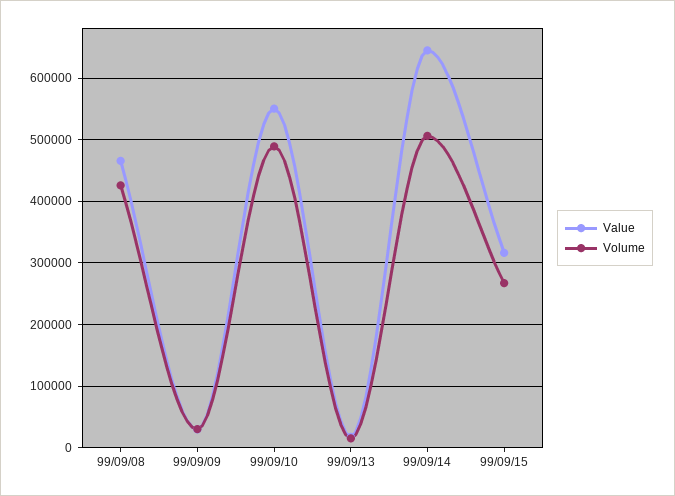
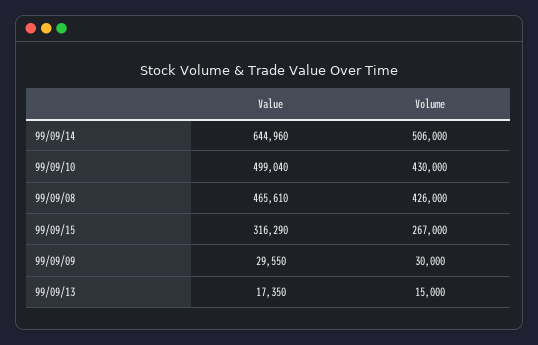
Value, 99/09/10: 550000 -> 499040
Volume, 99/09/10: 490000 -> 430000

